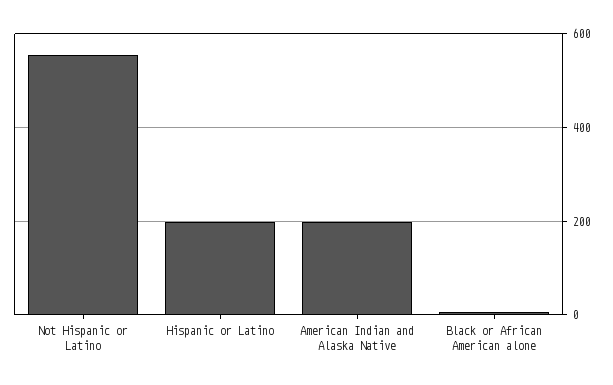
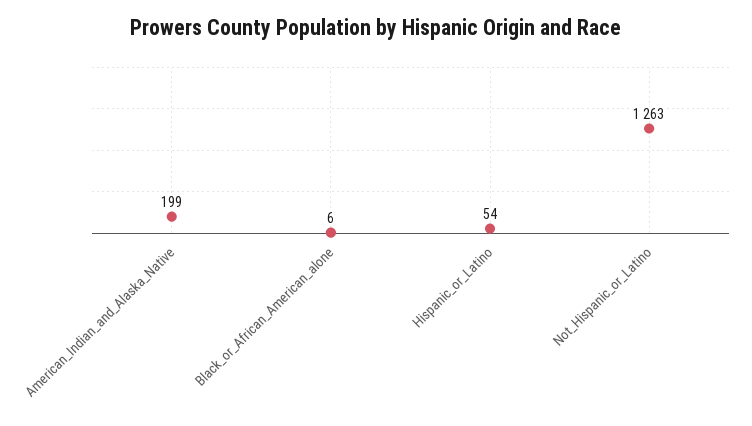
Not Hispanic or Latino: 560 -> 1263
Hispanic or Latino: 200 -> 54

